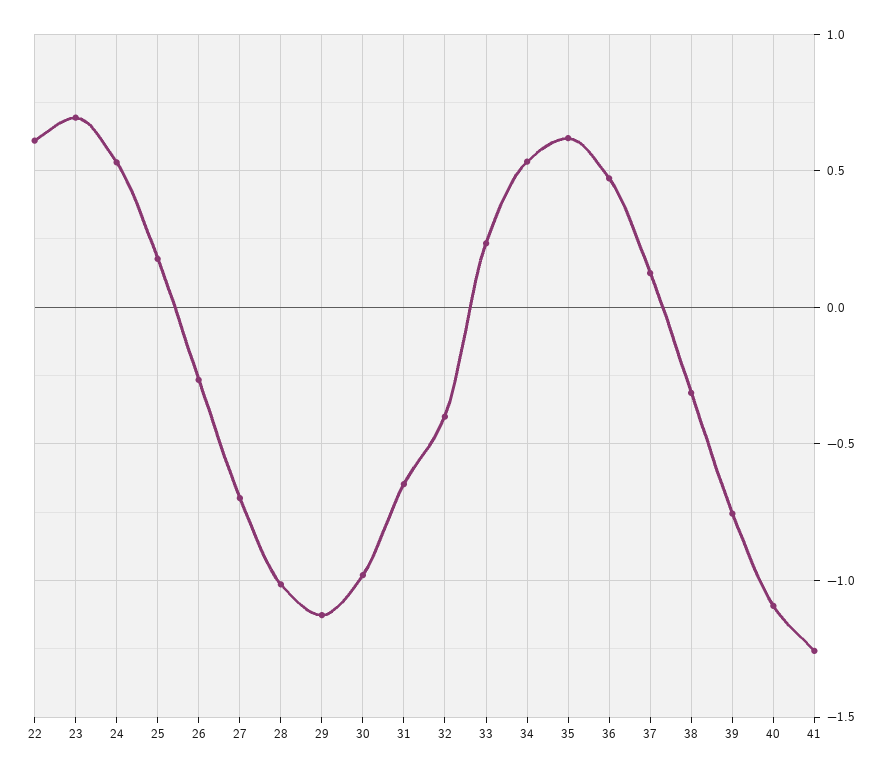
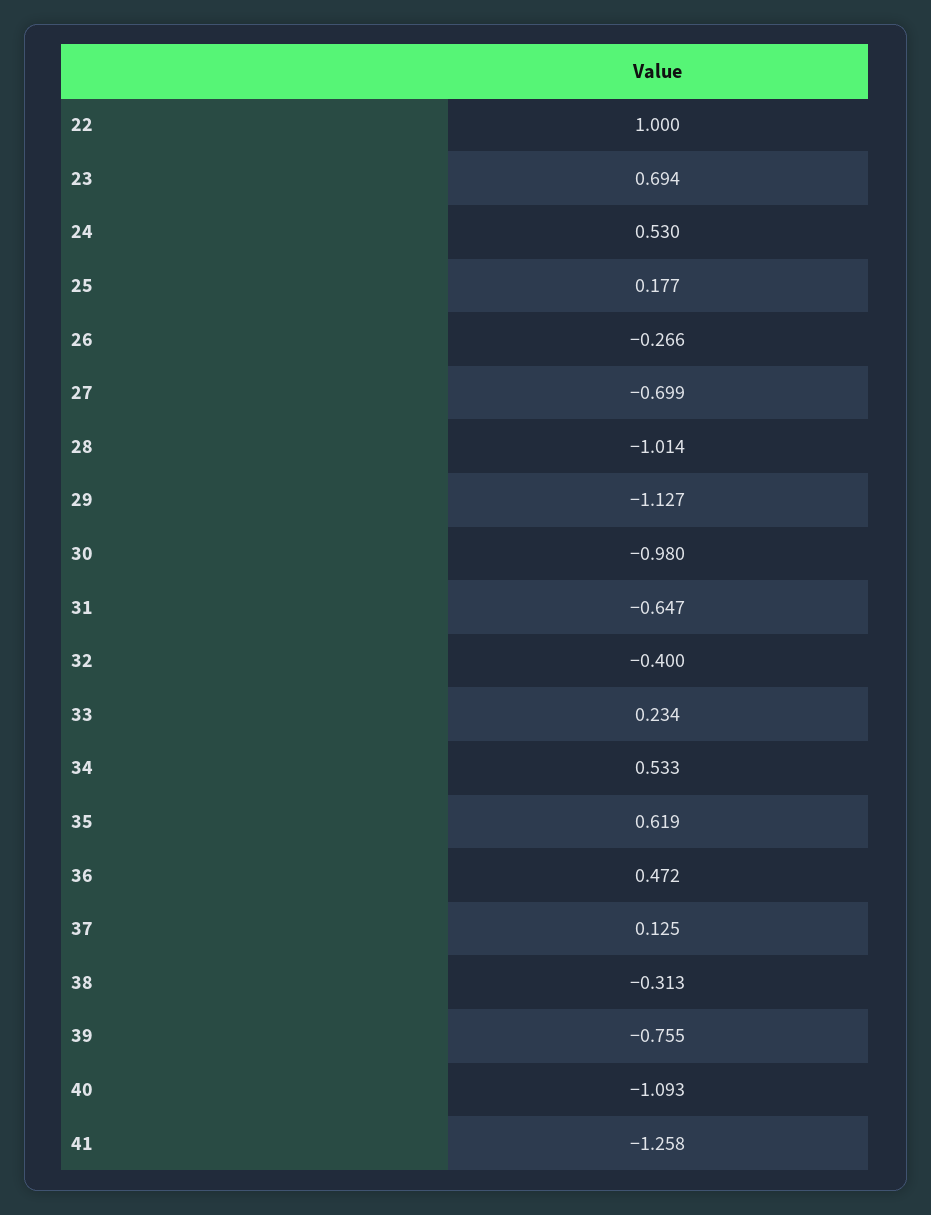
22: 0.6 -> 1

